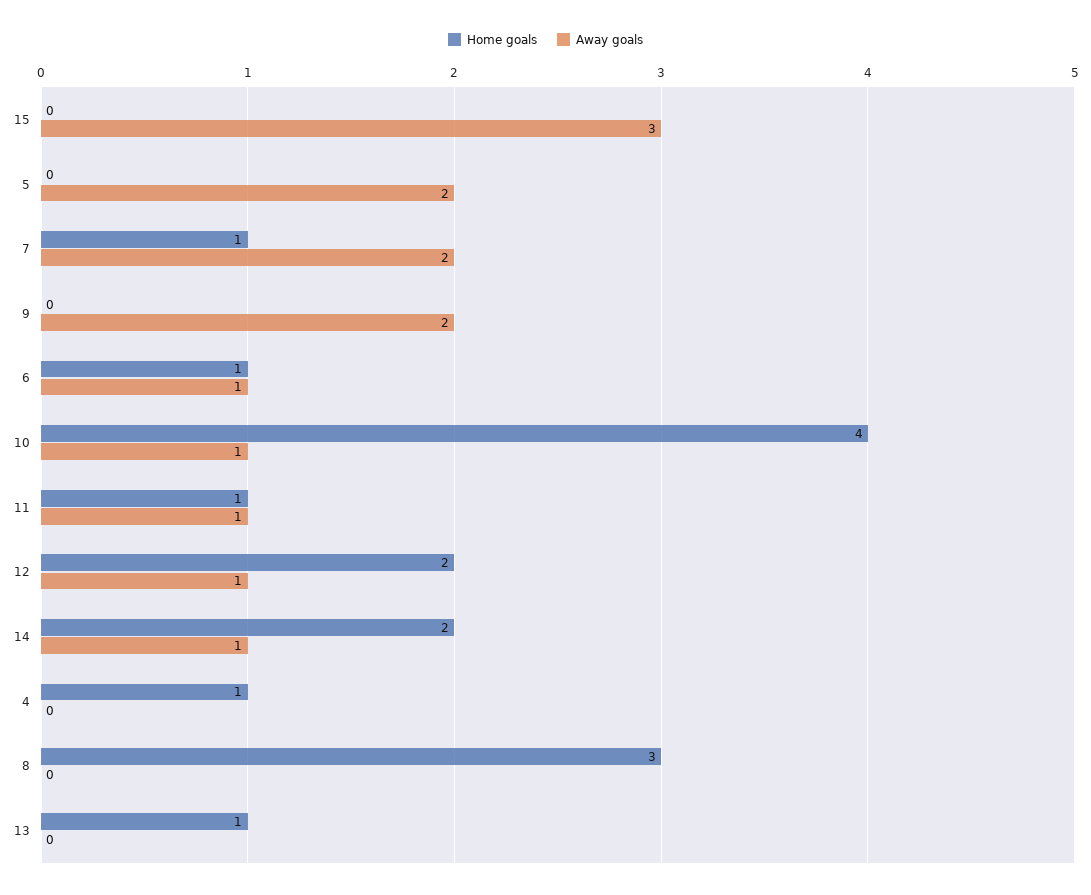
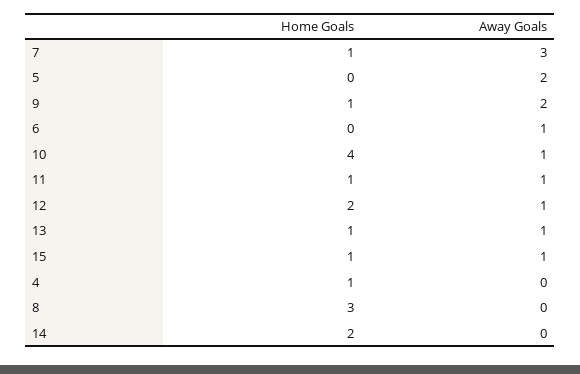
Home goals, 15: 0 -> 1
Away goals, 15: 3 -> 1
Away goals, 7: 2 -> 3
Home goals, 9: 0 -> 1
Home goals, 6: 1 -> 0
Away goals, 14: 1 -> 0
Away goals, 13: 0 -> 1

